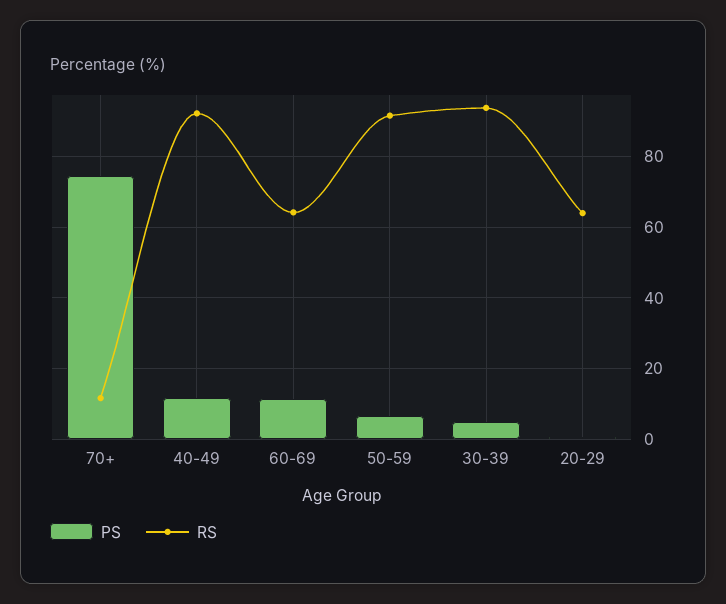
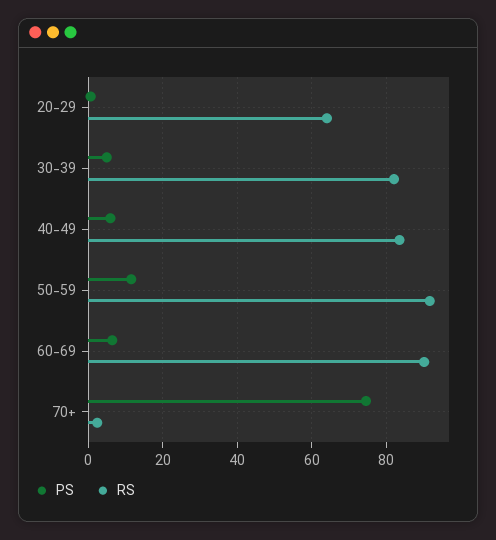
RS, 70+: 12 -> 2
PS, 40-49: 12 -> 6
RS, 40-49: 92 -> 84
PS, 60-69: 12 -> 6
RS, 60-69: 64 -> 90
PS, 50-59: 6 -> 12
RS, 30-39: 94 -> 82

